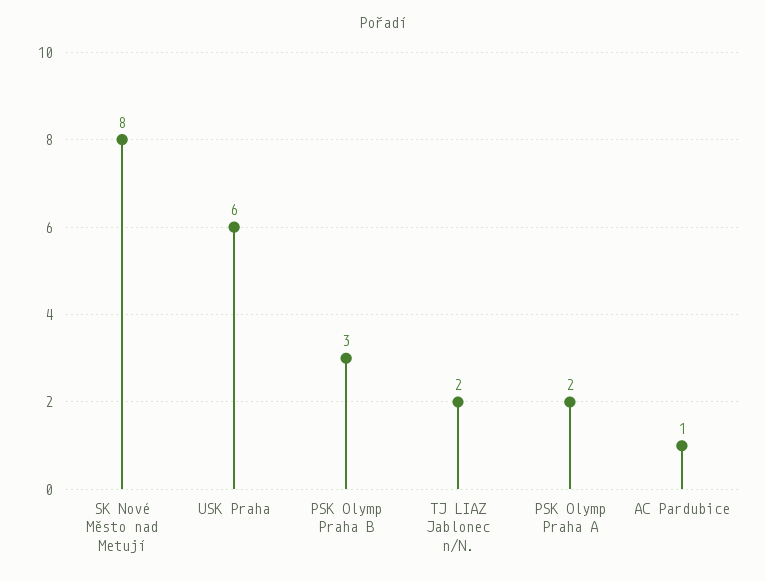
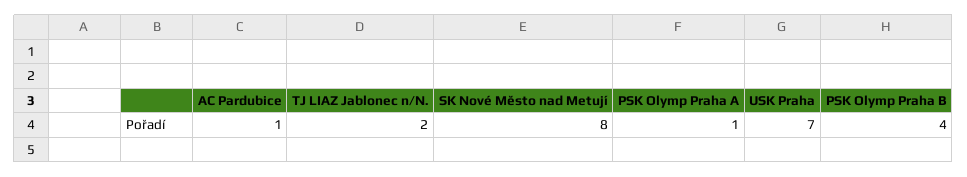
USK Praha: 6 -> 7
PSK Olymp Praha B: 3 -> 4
PSK Olymp Praha A: 2 -> 1

